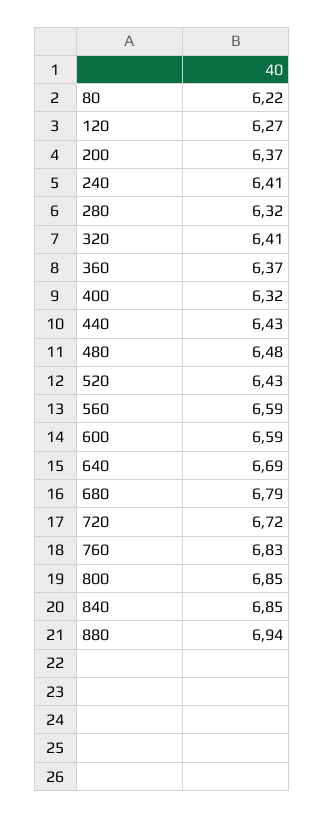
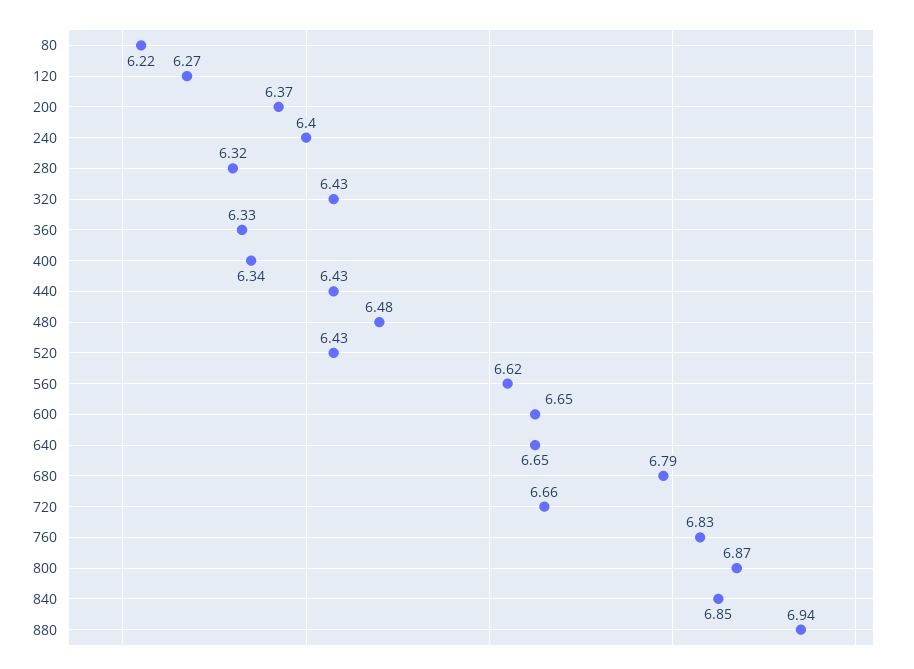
240: 6.41 -> 6.4
320: 6.41 -> 6.43
360: 6.37 -> 6.33
400: 6.32 -> 6.34
560: 6.59 -> 6.62
600: 6.59 -> 6.65
640: 6.69 -> 6.65
720: 6.72 -> 6.66
800: 6.85 -> 6.87

